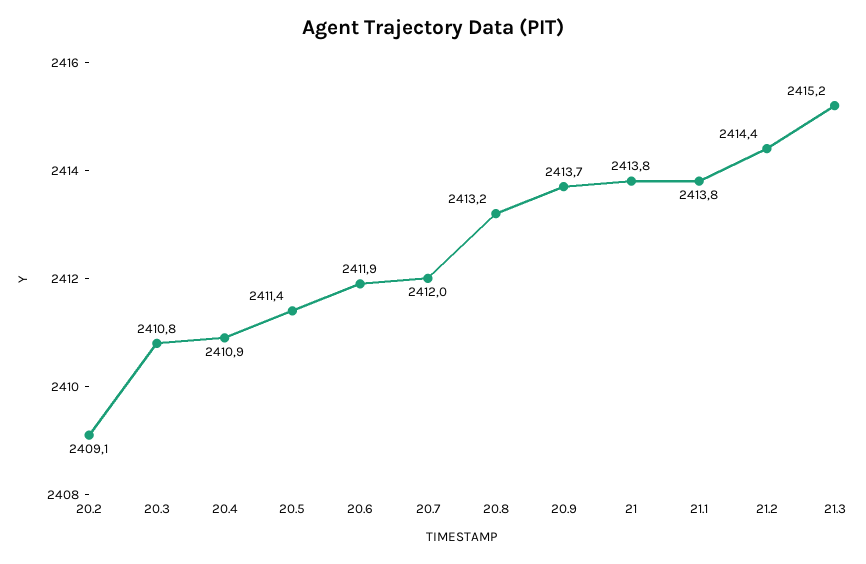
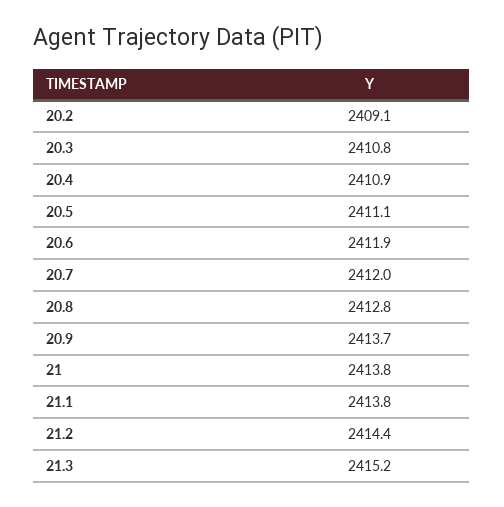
20.5: 2411.4 -> 2411.1
20.8: 2413.2 -> 2412.8

